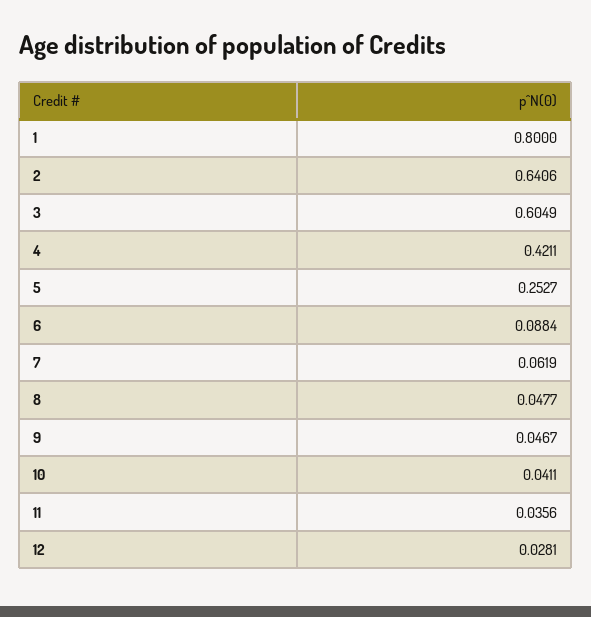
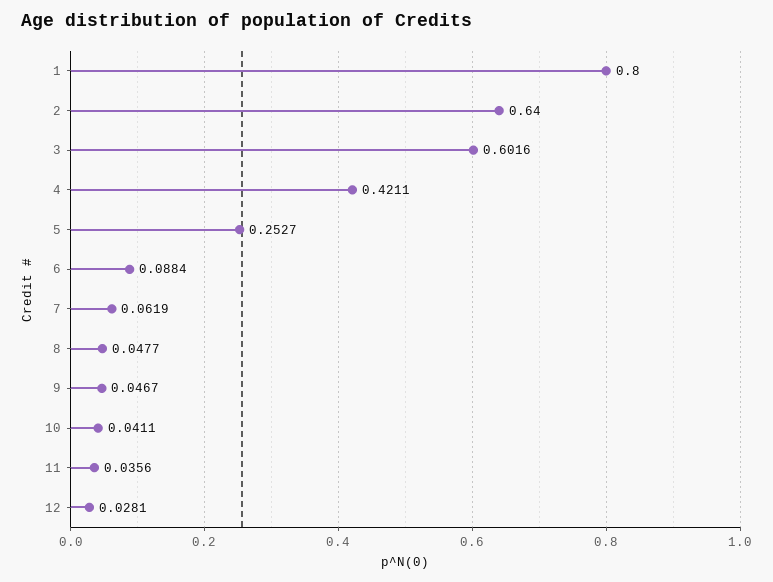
2: 0.6406 -> 0.64
3: 0.6049 -> 0.6016

